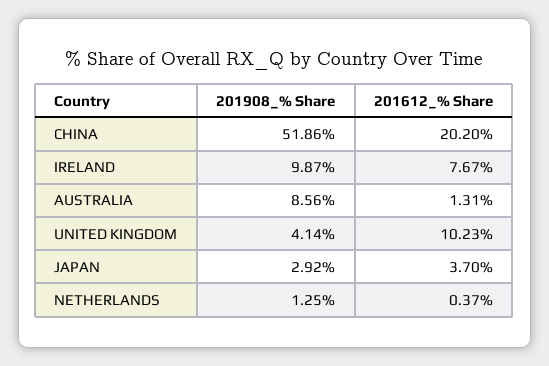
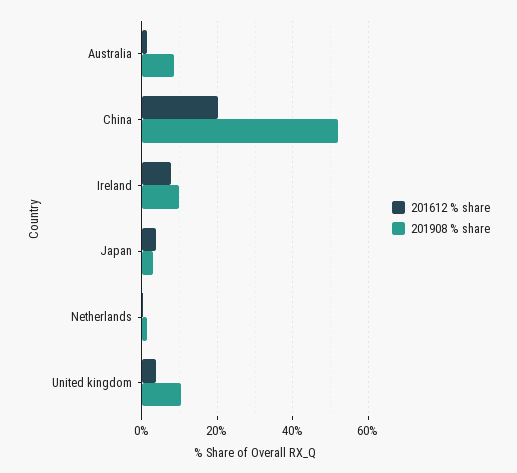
201908_% Share, UNITED KINGDOM: 4.14 -> 10
201612_% Share, UNITED KINGDOM: 10.23 -> 4

